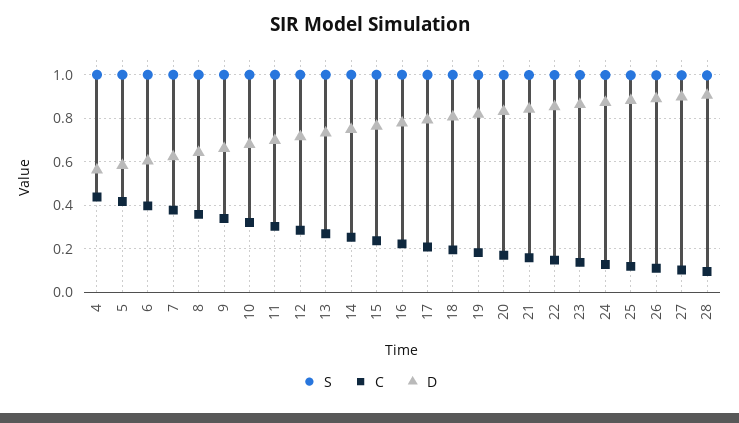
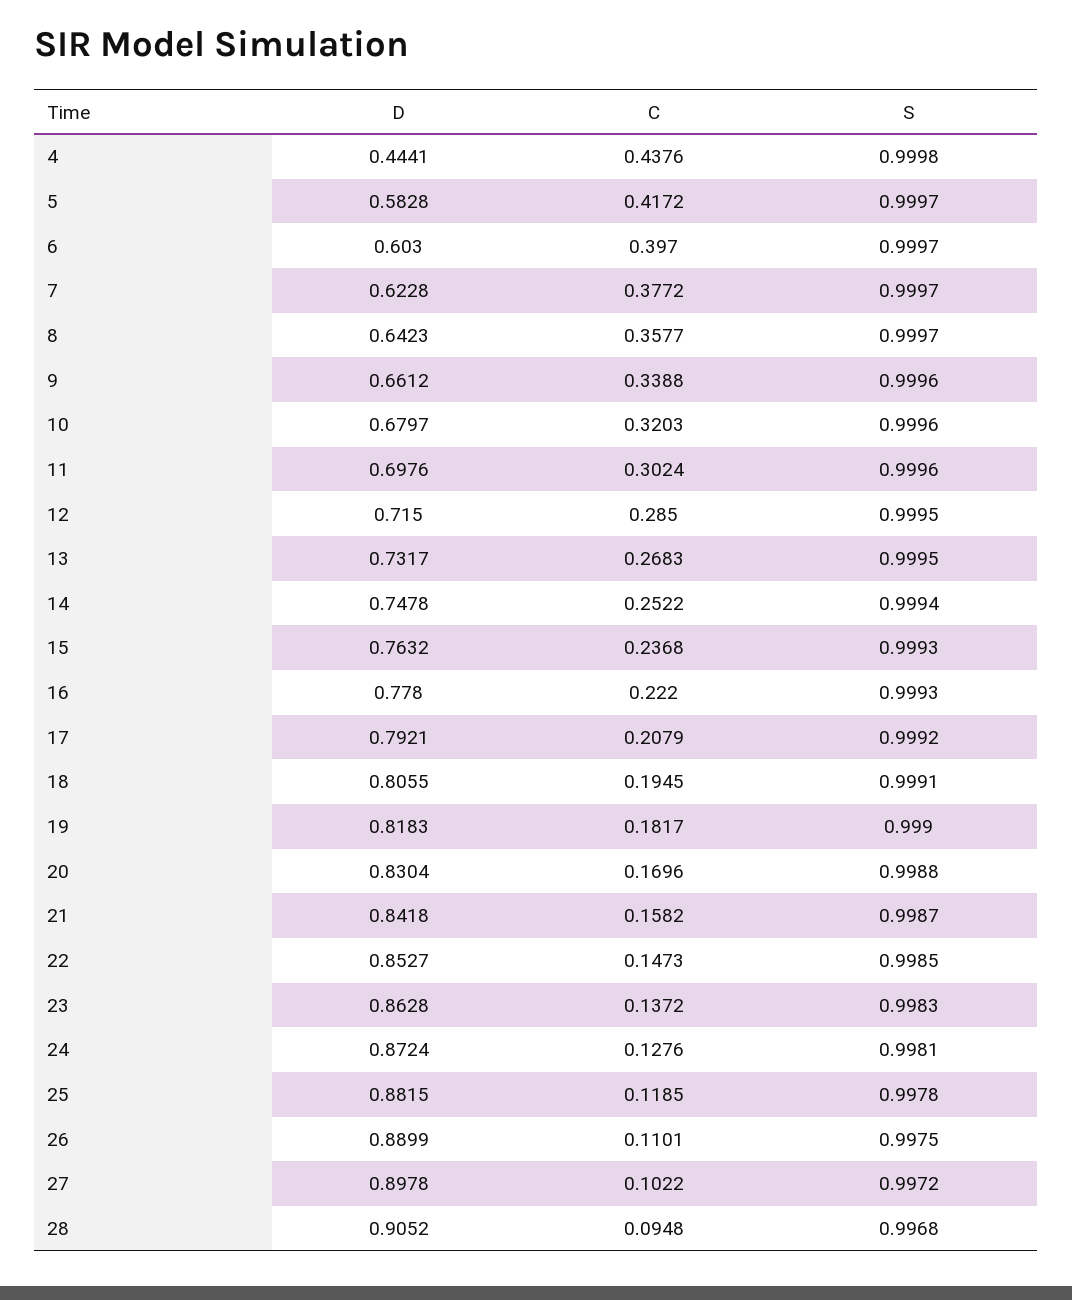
D, 4: 0.55 -> 0.4441

